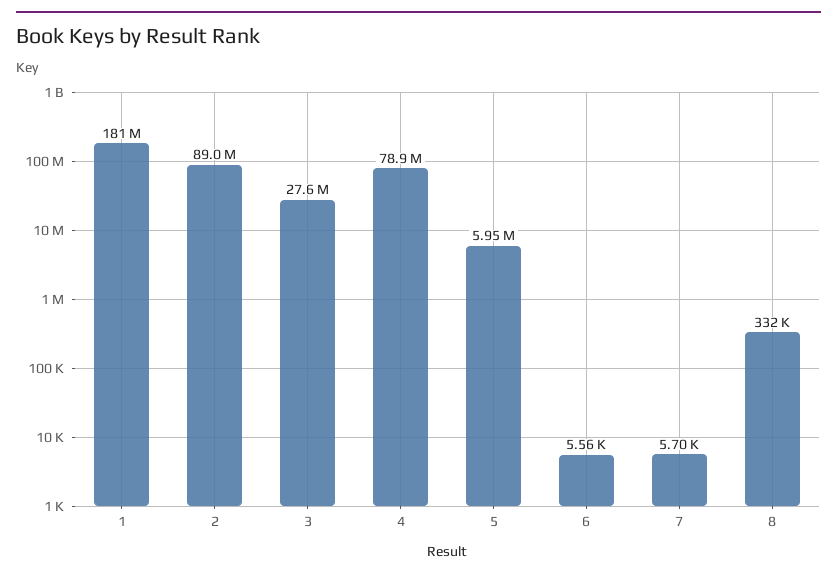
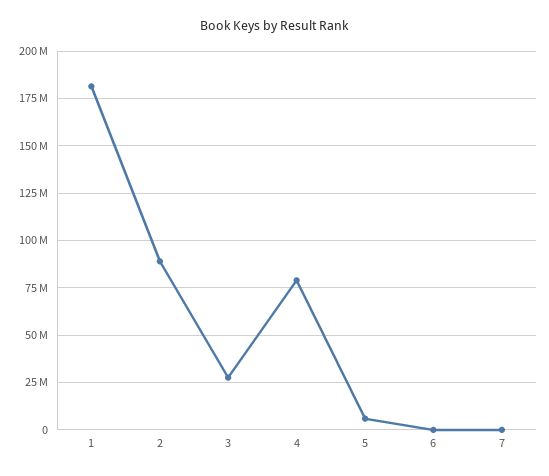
8: 332000 -> none

